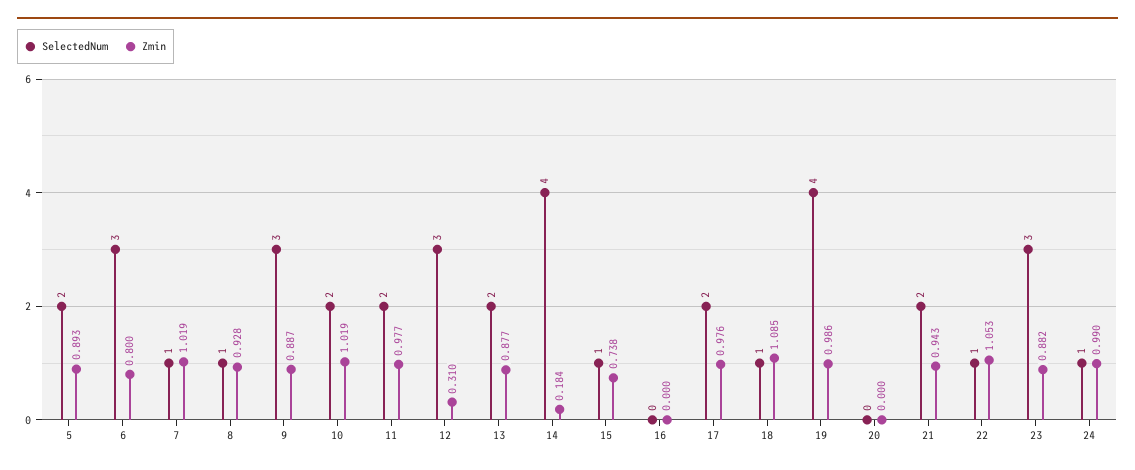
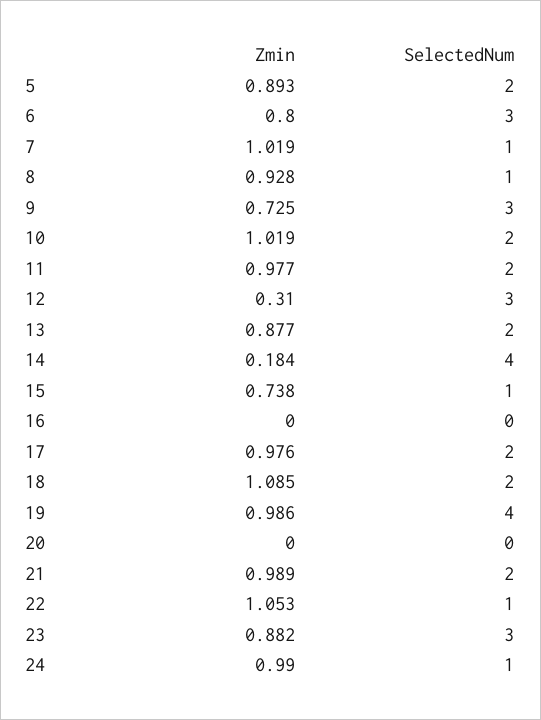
Zmin, 9: 0.887 -> 0.725
SelectedNum, 18: 1 -> 2
Zmin, 21: 0.943 -> 0.989

